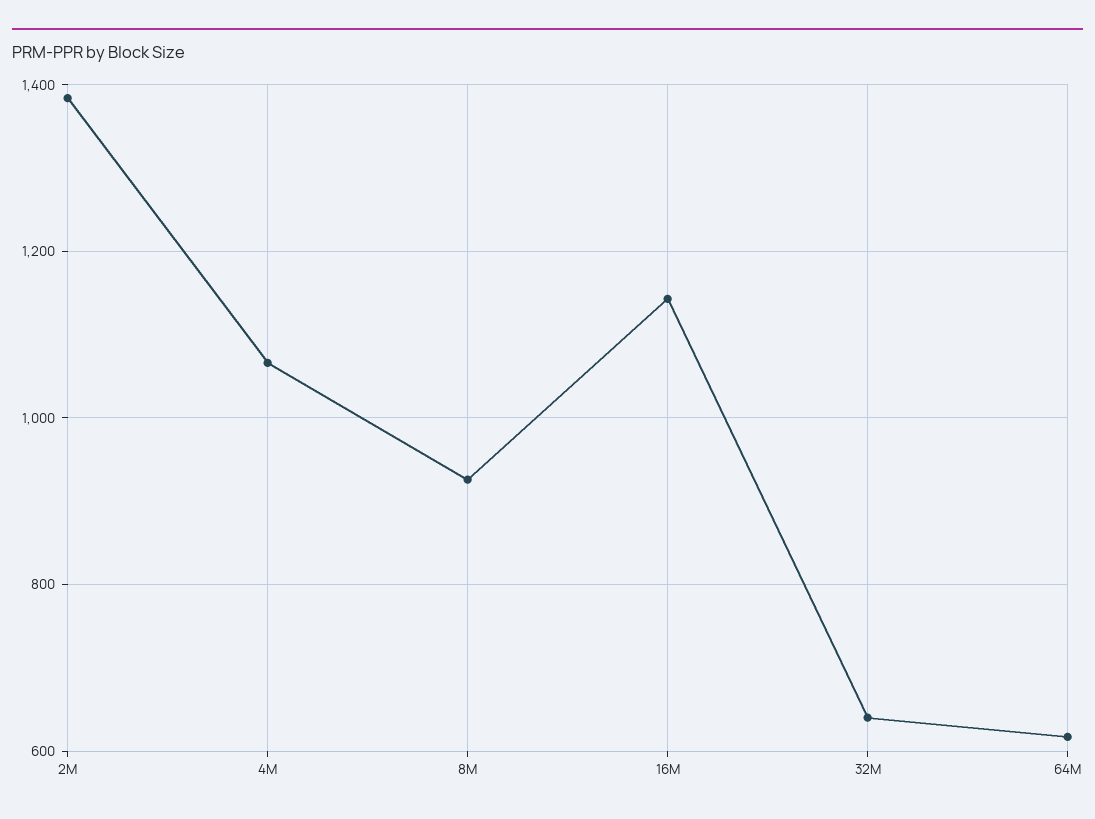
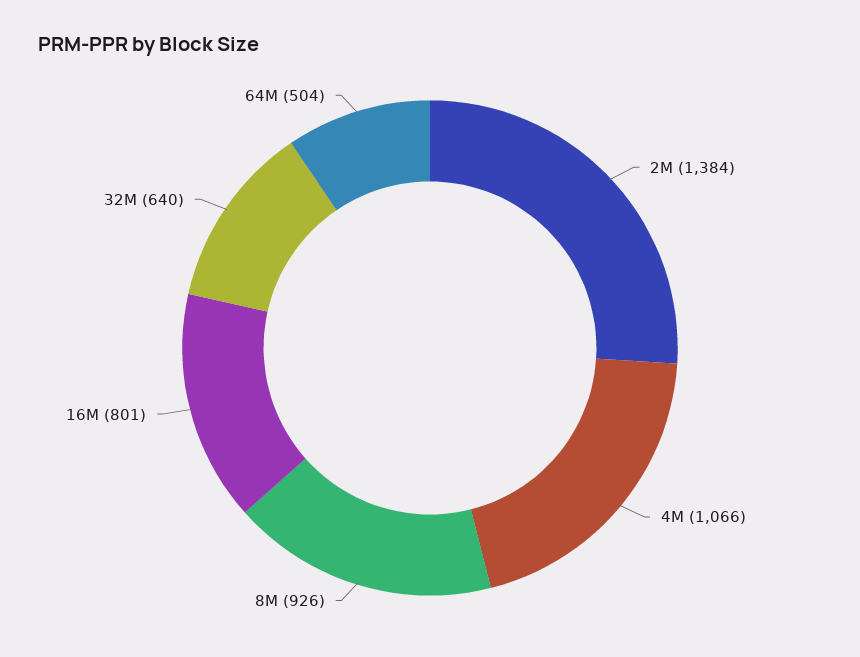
16M: 1140 -> 801
64M: 620 -> 504

